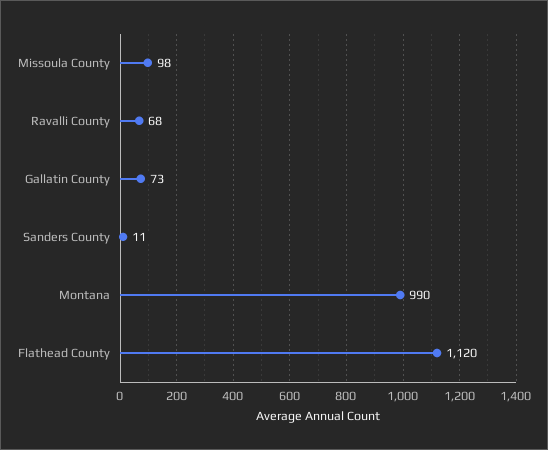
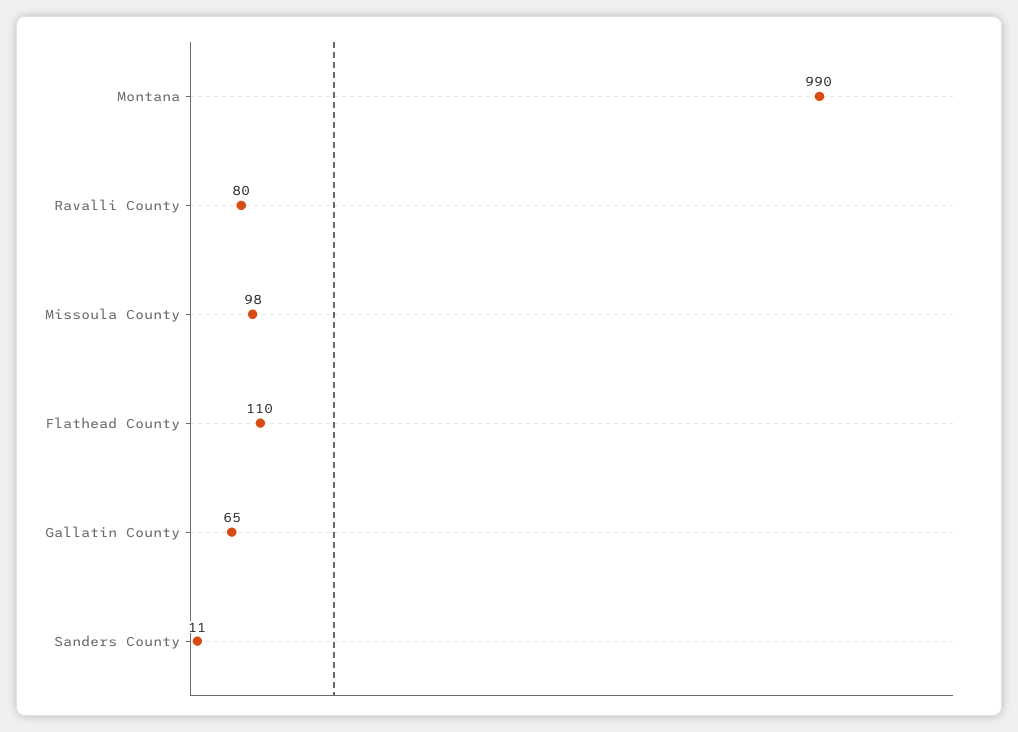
Ravalli County: 68 -> 80
Gallatin County: 73 -> 65
Flathead County: 1120 -> 110

